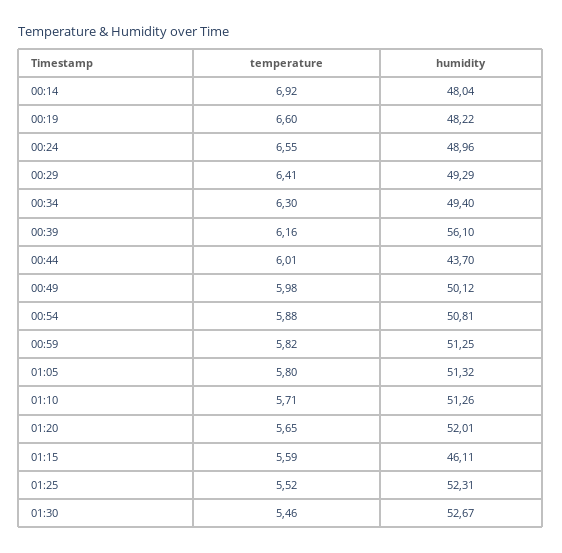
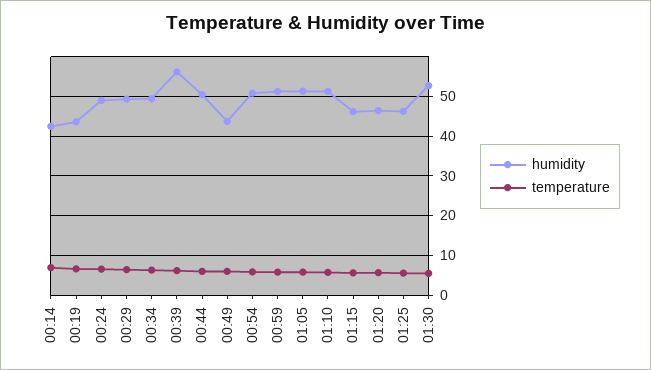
humidity, 00:14: 48.04 -> 42
humidity, 00:19: 48.22 -> 44
humidity, 00:44: 43.7 -> 50
humidity, 00:49: 50.12 -> 44
humidity, 01:20: 52.01 -> 46
humidity, 01:25: 52.31 -> 46

